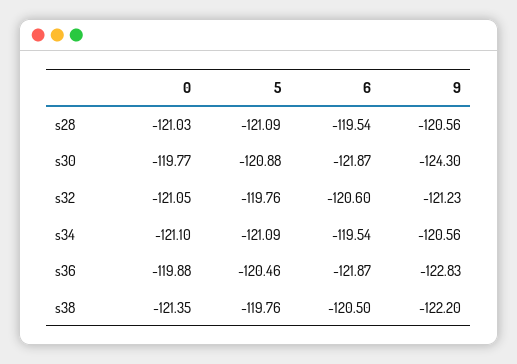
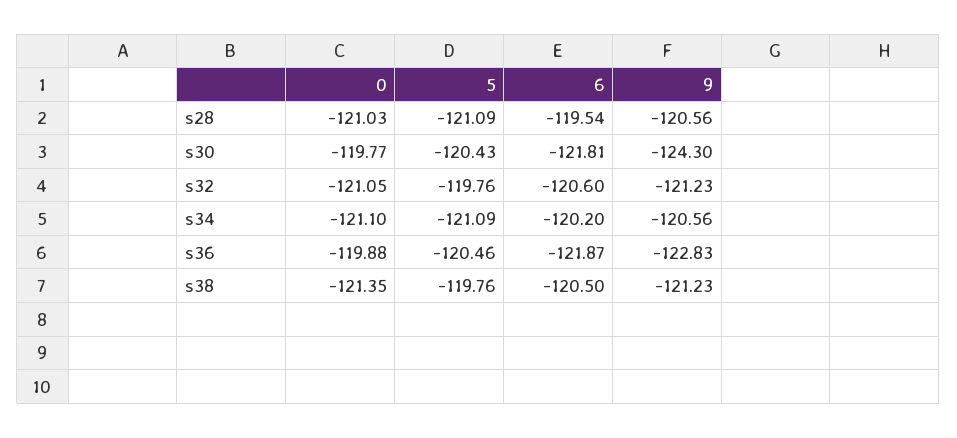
5, s30: -120.88 -> -120.43
6, s30: -121.87 -> -121.81
6, s34: -119.54 -> -120.2
9, s38: -122.2 -> -121.23

